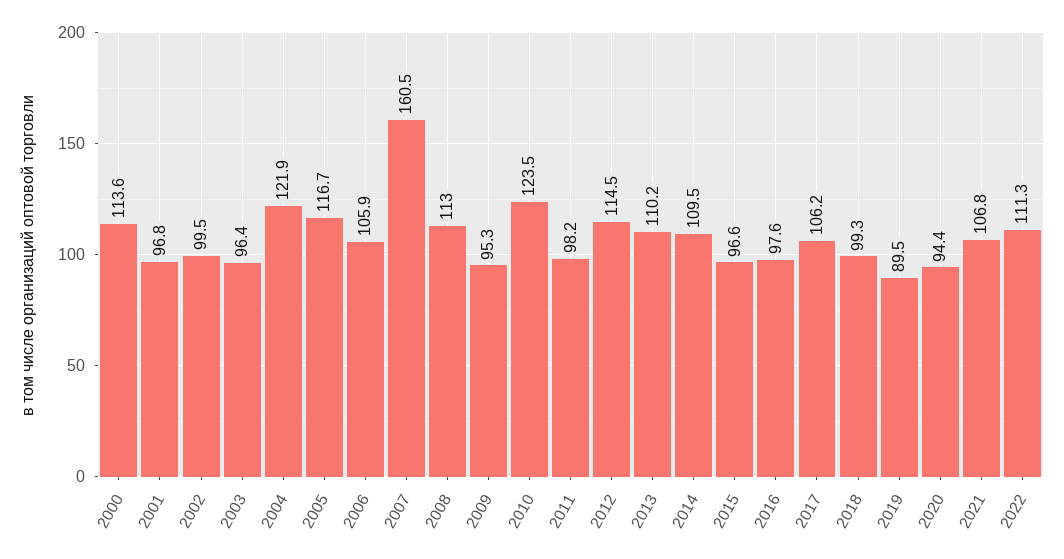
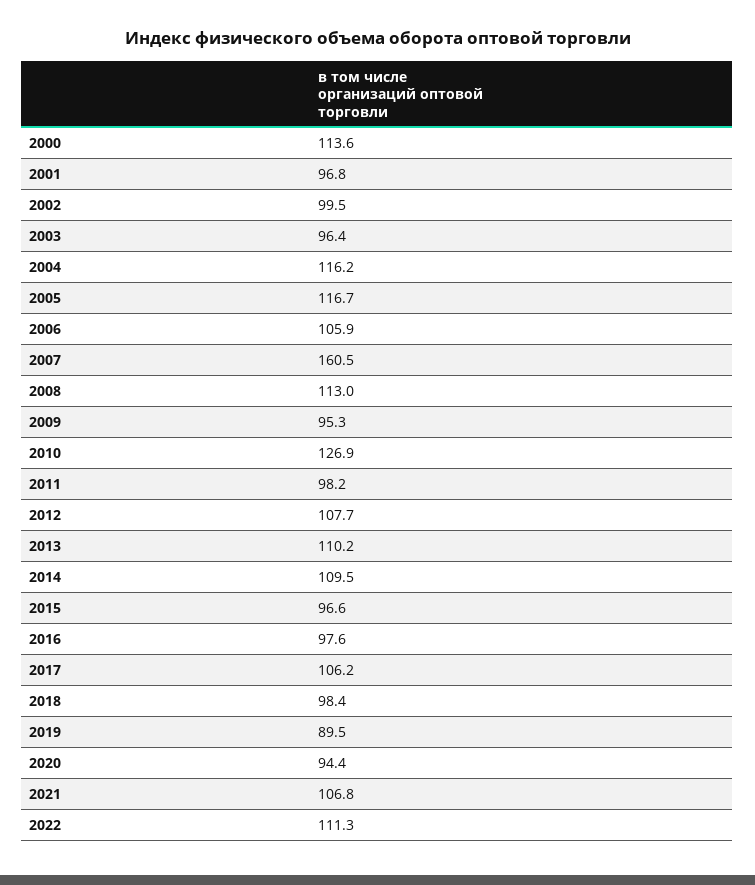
2004: 121.9 -> 116.2
2010: 123.5 -> 126.9
2012: 114.5 -> 107.7
2018: 99.3 -> 98.4

